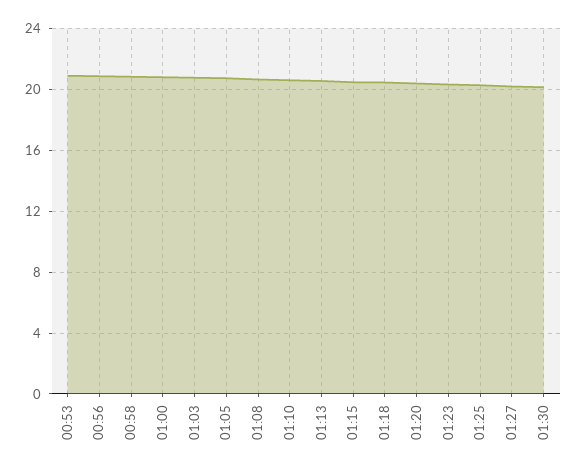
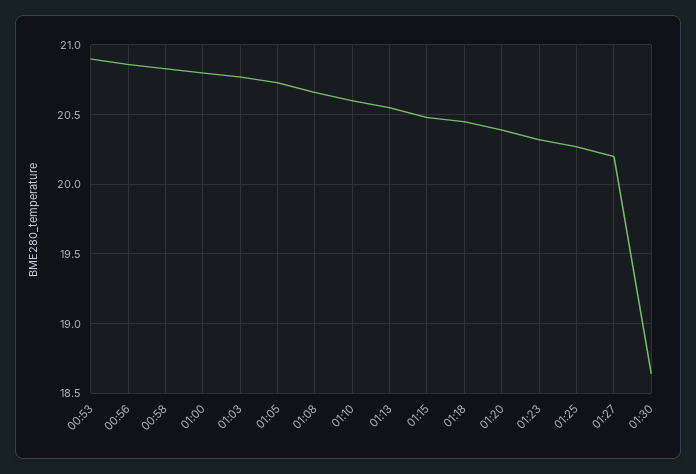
01:30: 20 -> 18.65

